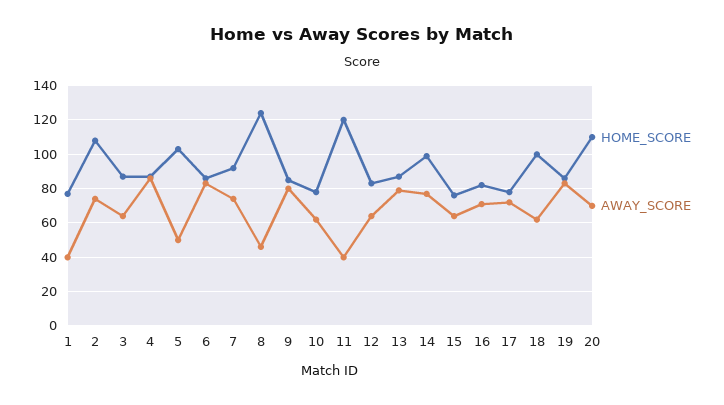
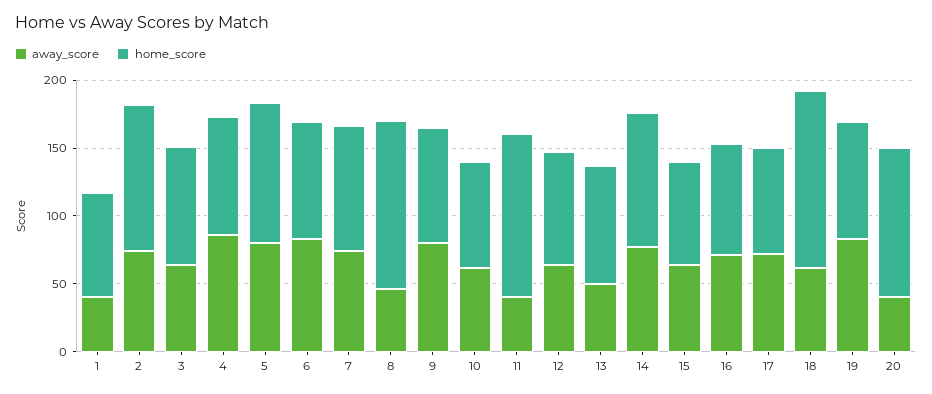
AWAY_SCORE, 5: 50 -> 80
AWAY_SCORE, 13: 80 -> 50
HOME_SCORE, 18: 100 -> 130
AWAY_SCORE, 20: 70 -> 40

